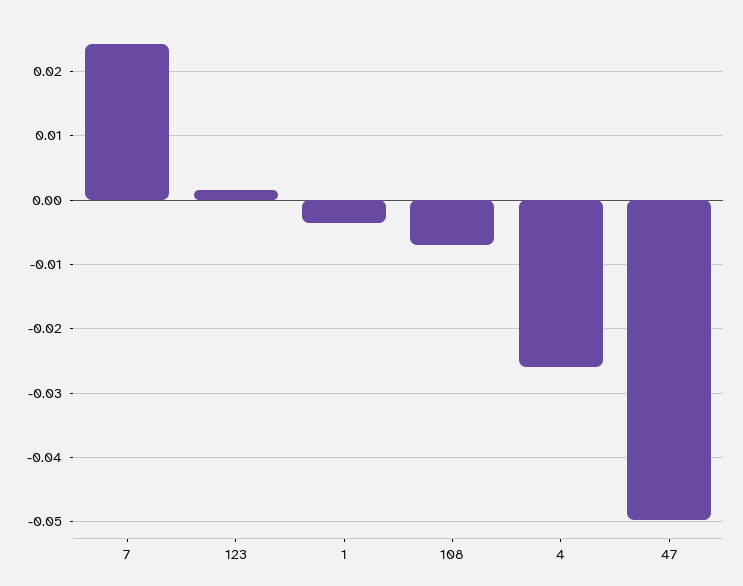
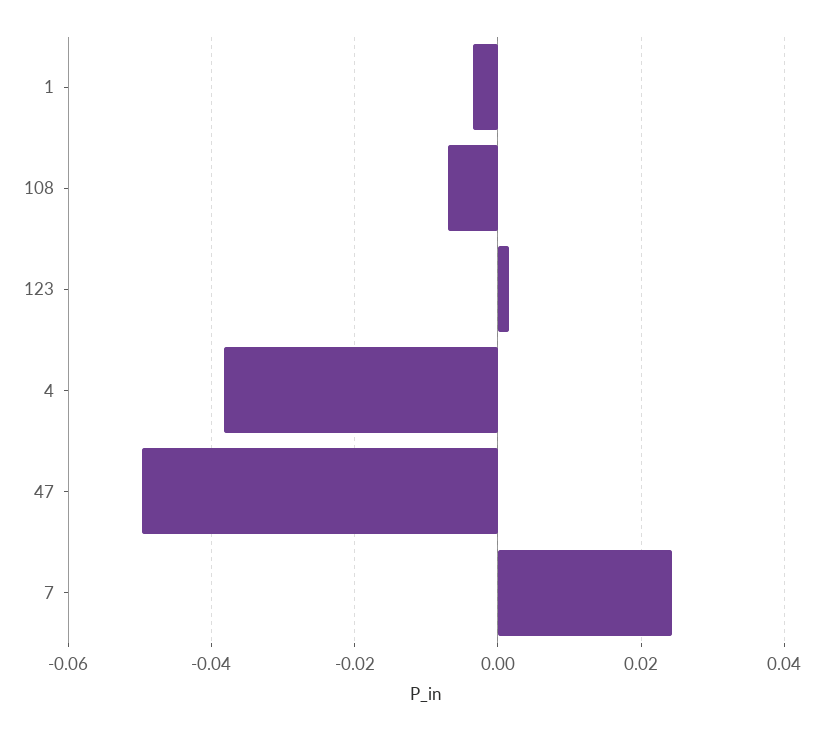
4: -0.026 -> -0.038

